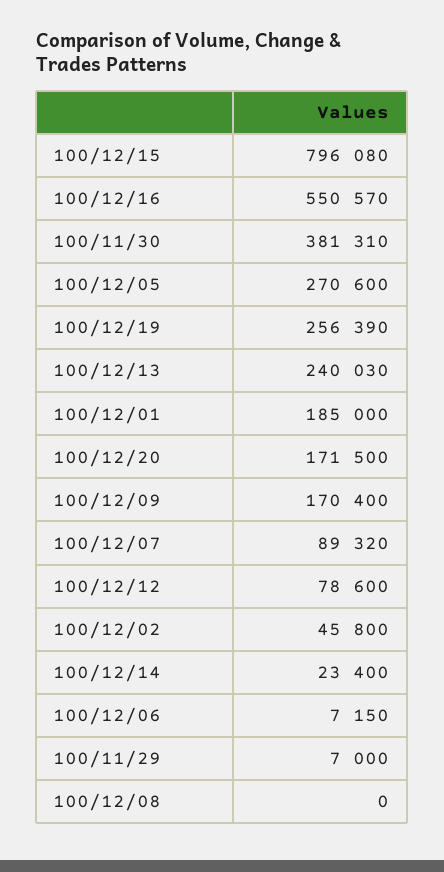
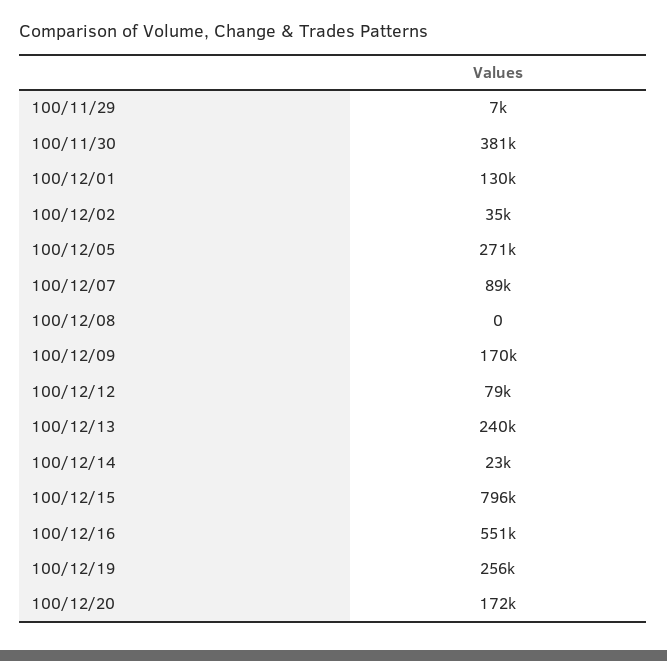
100/12/01: 185000 -> 130000
100/12/02: 45800 -> 35000
100/12/06: 7150 -> none

